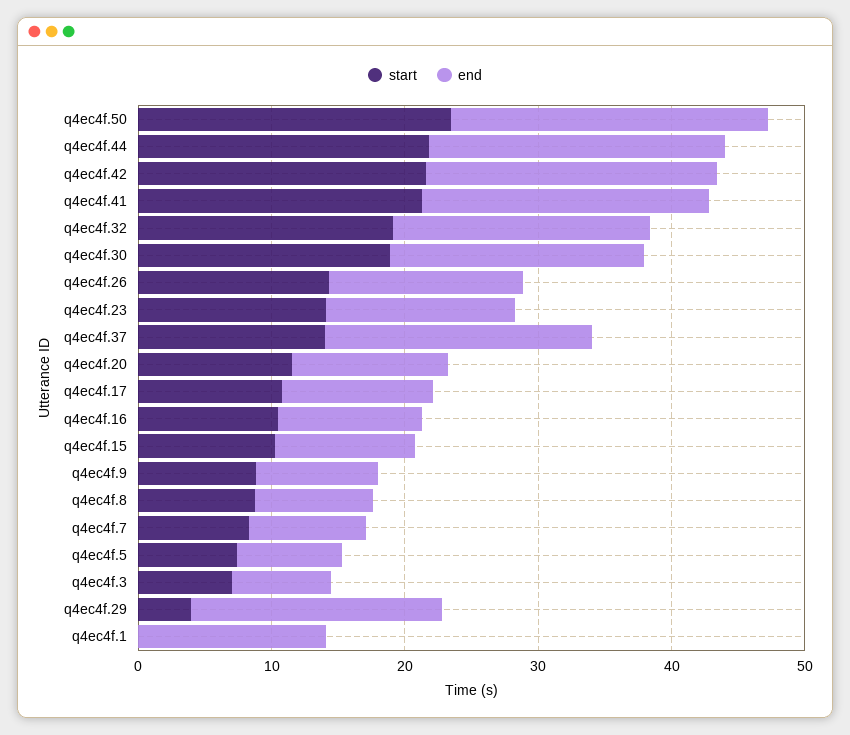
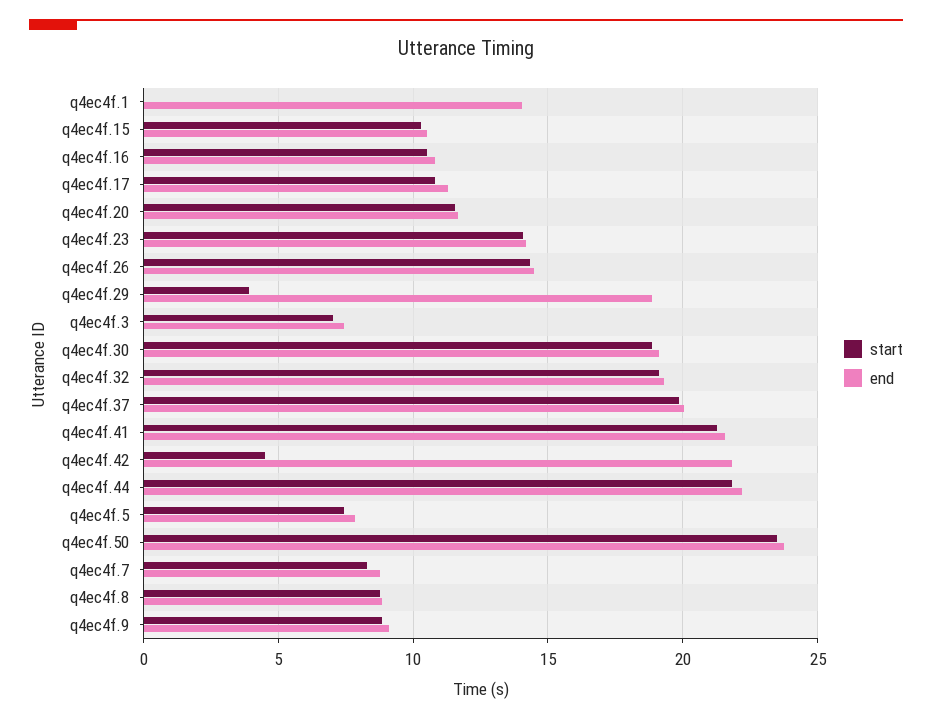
start, q4ec4f.42: 22 -> 4.5
start, q4ec4f.37: 14 -> 20

